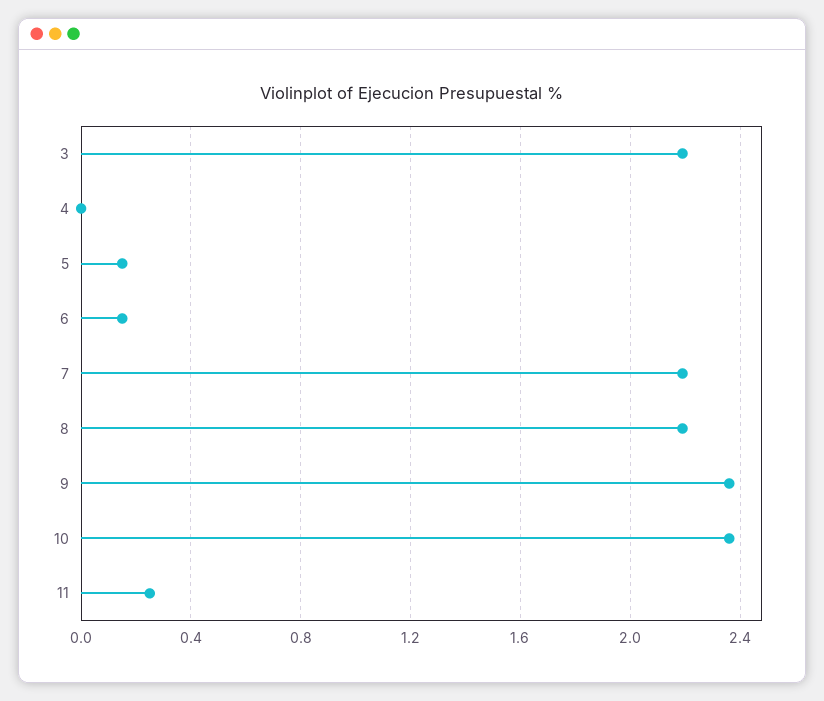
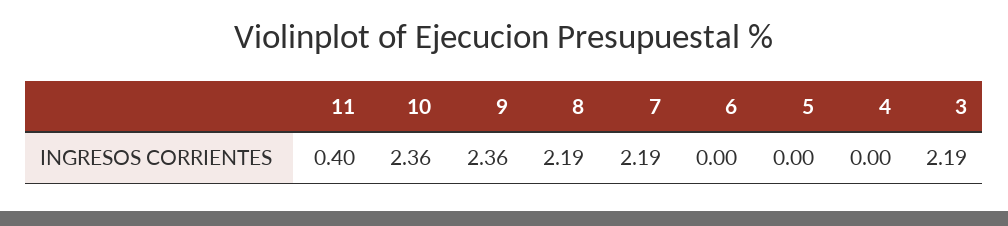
5: 0.15 -> 0
6: 0.15 -> 0
11: 0.25 -> 0.4

